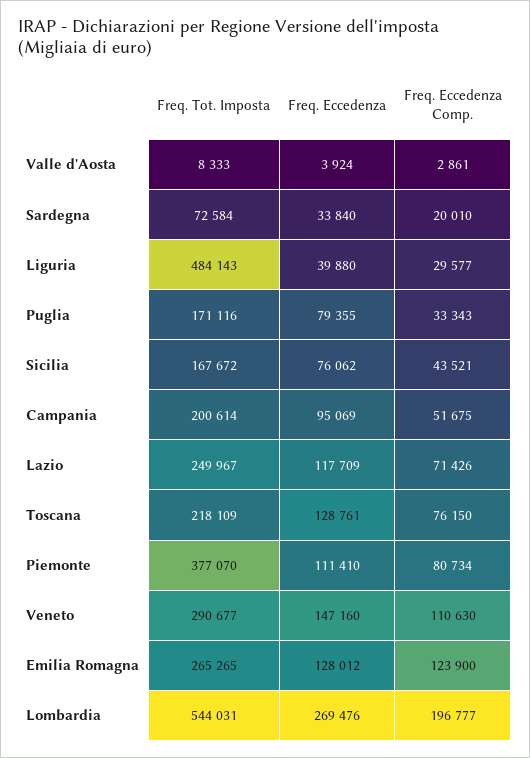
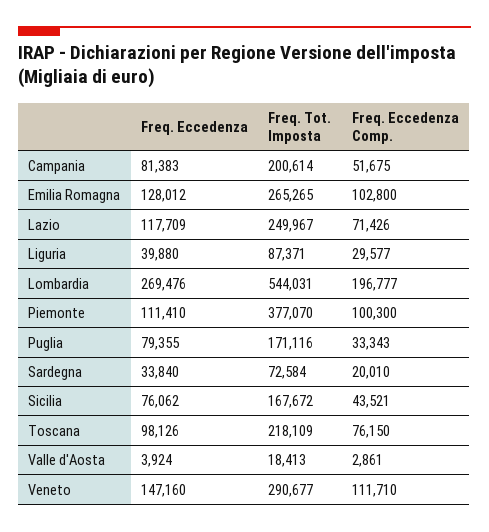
Freq. Tot. Imposta, Valle d'Aosta: 8333 -> 18413
Freq. Tot. Imposta, Liguria: 484143 -> 87371
Freq. Eccedenza, Campania: 95069 -> 81383
Freq. Eccedenza, Toscana: 128761 -> 98126
Freq. Eccedenza Comp., Piemonte: 80734 -> 100300
Freq. Eccedenza Comp., Veneto: 110630 -> 111710
Freq. Eccedenza Comp., Emilia Romagna: 123900 -> 102800

